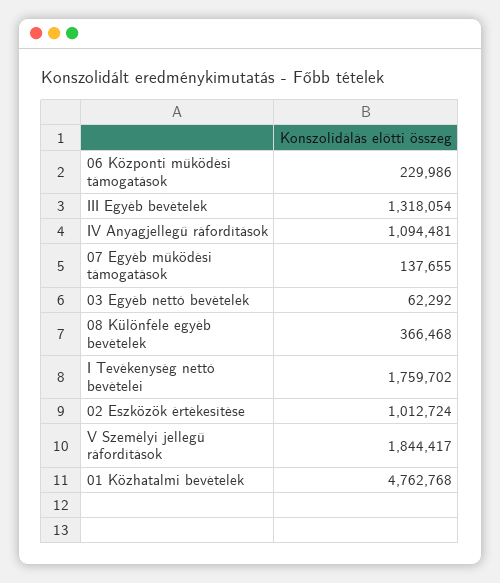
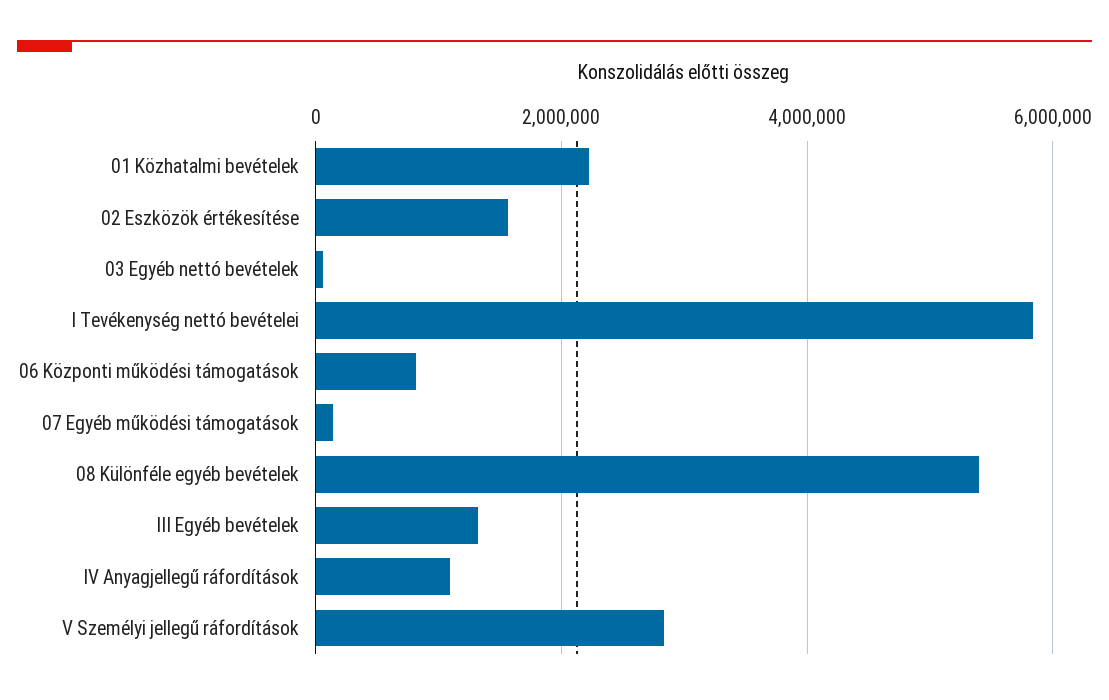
06 Központi működési támogatások: 229986 -> 800000
08 Különféle egyéb bevételek: 366468 -> 5400000
I Tevékenység nettó bevételei: 1759702 -> 5800000
02 Eszközök értékesítése: 1012724 -> 1600000
V Személyi jellegű ráfordítások: 1844417 -> 2800000
01 Közhatalmi bevételek: 4762768 -> 2200000

